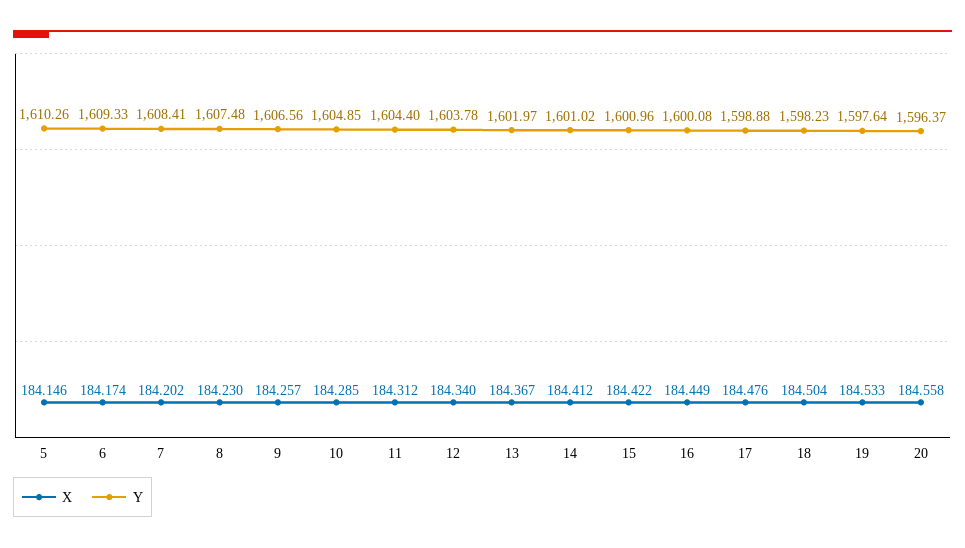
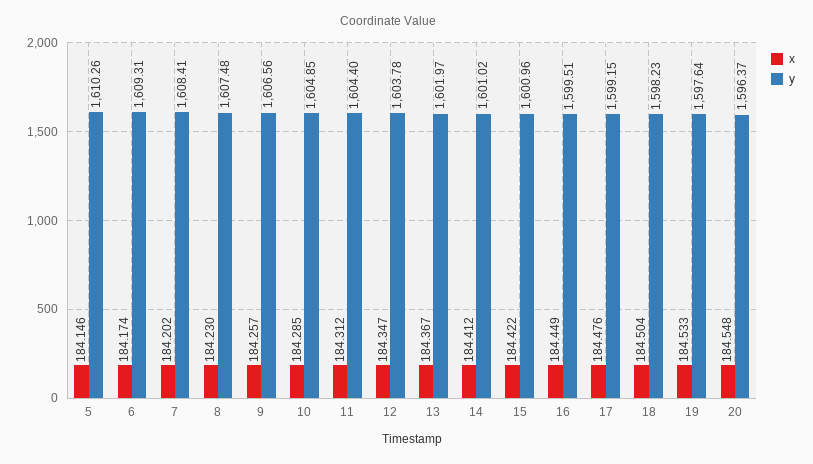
Y, 6: 1609.33 -> 1609.31
X, 12: 184.34 -> 184.347
Y, 16: 1600.08 -> 1599.51
Y, 17: 1598.88 -> 1599.15
X, 20: 184.558 -> 184.548

